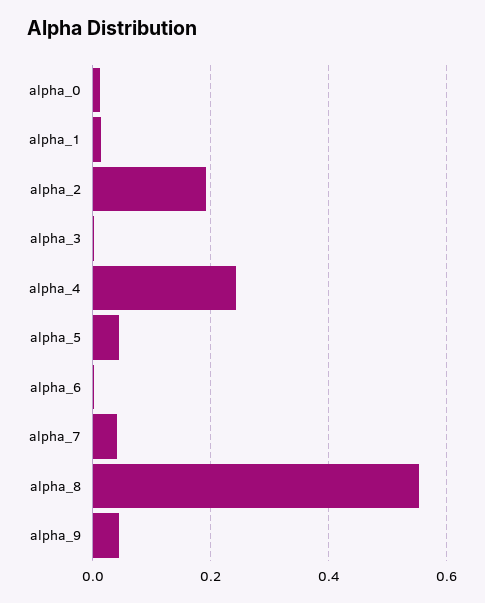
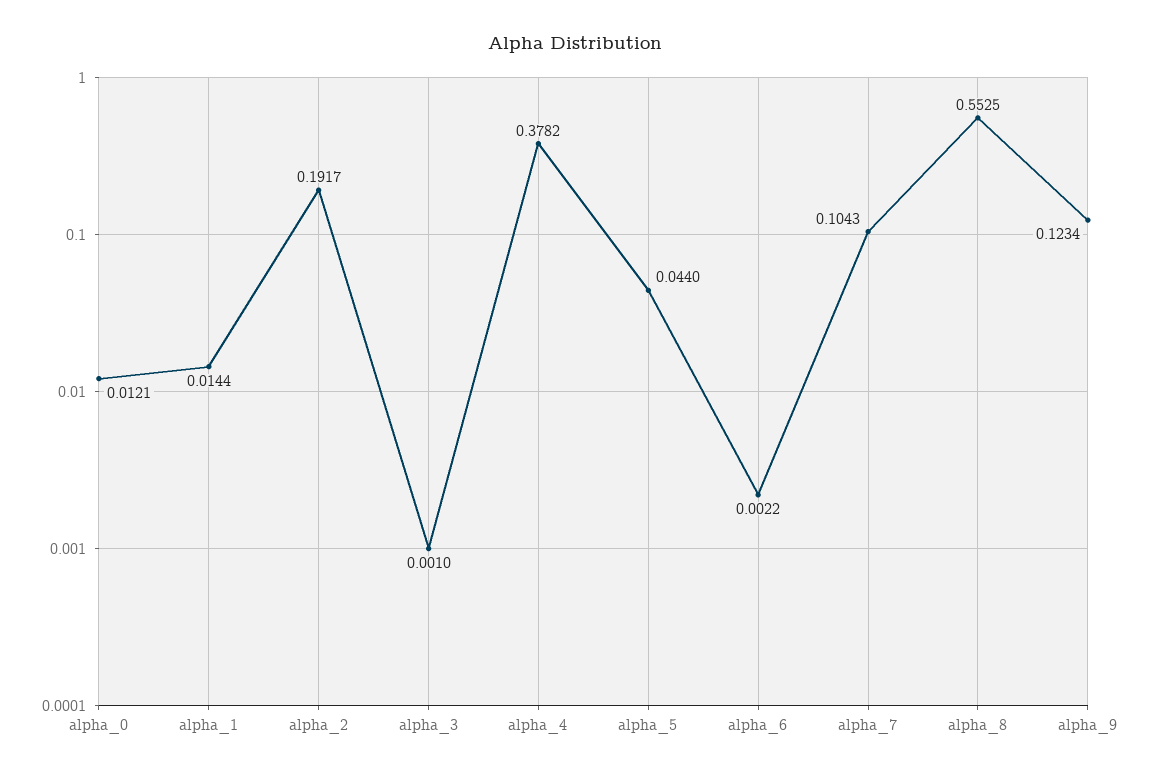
alpha_4: 0.24 -> 0.3782
alpha_7: 0.04 -> 0.1043
alpha_9: 0.04 -> 0.1234

